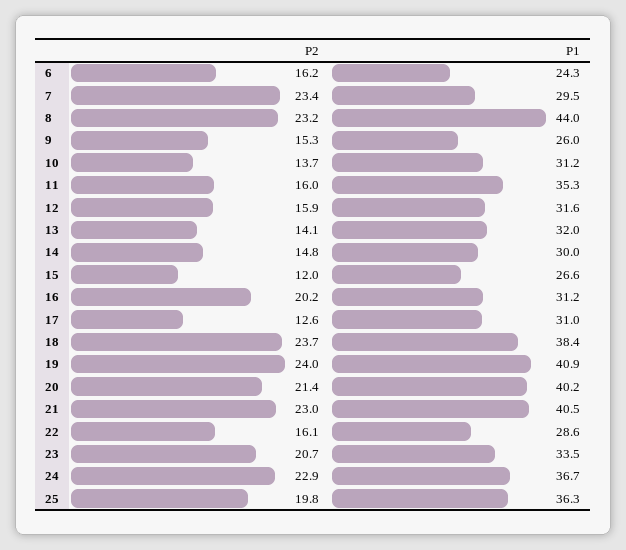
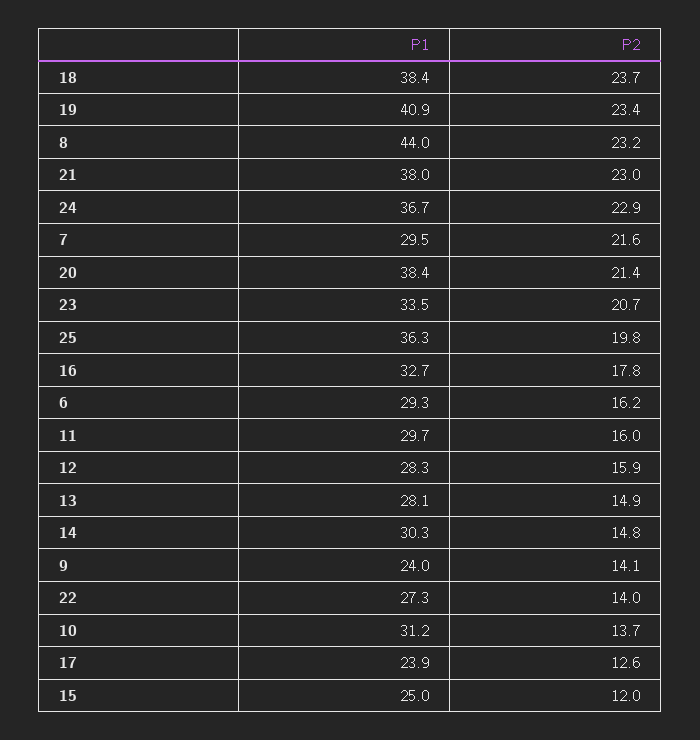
P1, 6: 24.3 -> 29.3
P2, 7: 23.4 -> 21.6
P2, 9: 15.3 -> 14.1
P1, 9: 26 -> 24
P1, 11: 35.3 -> 29.7
P1, 12: 31.6 -> 28.3
P2, 13: 14.1 -> 14.9
P1, 13: 32 -> 28.1
P1, 14: 30 -> 30.3
P1, 15: 26.6 -> 25
P2, 16: 20.2 -> 17.8
P1, 16: 31.2 -> 32.7
P1, 17: 31 -> 23.9
P2, 19: 24 -> 23.4
P1, 20: 40.2 -> 38.4
P1, 21: 40.5 -> 38
P2, 22: 16.1 -> 14
P1, 22: 28.6 -> 27.3

